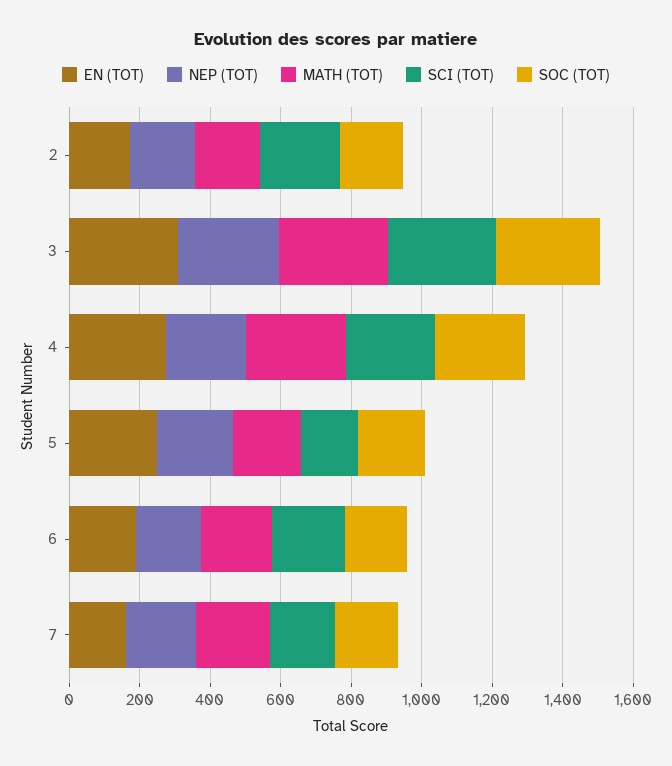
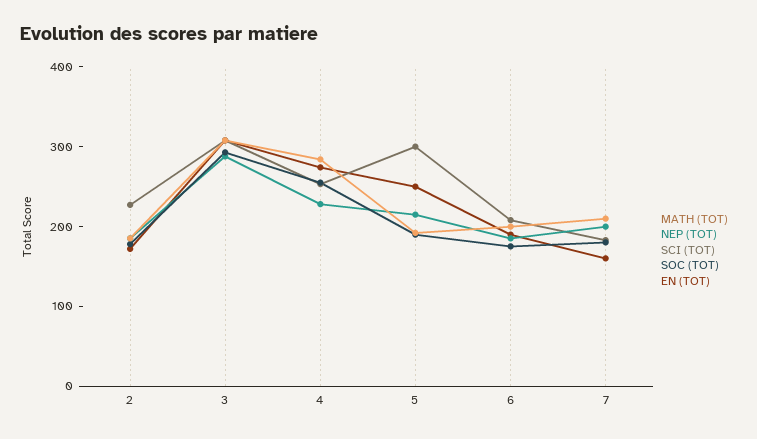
SCI (TOT), 5: 150 -> 300

